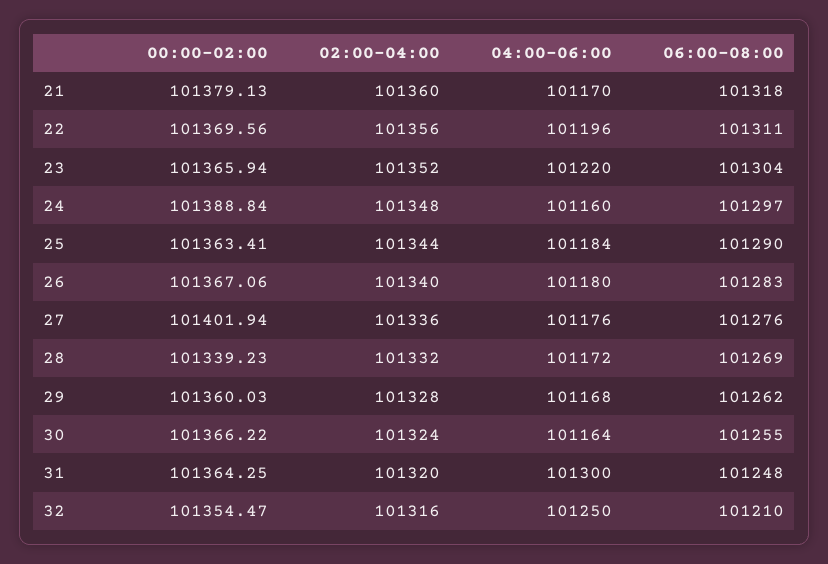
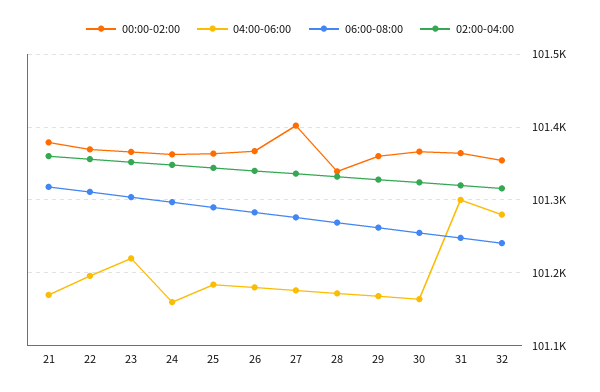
00:00-02:00, 24: 101388.84 -> 101360
04:00-06:00, 32: 101250 -> 101280
06:00-08:00, 32: 101210 -> 101240

